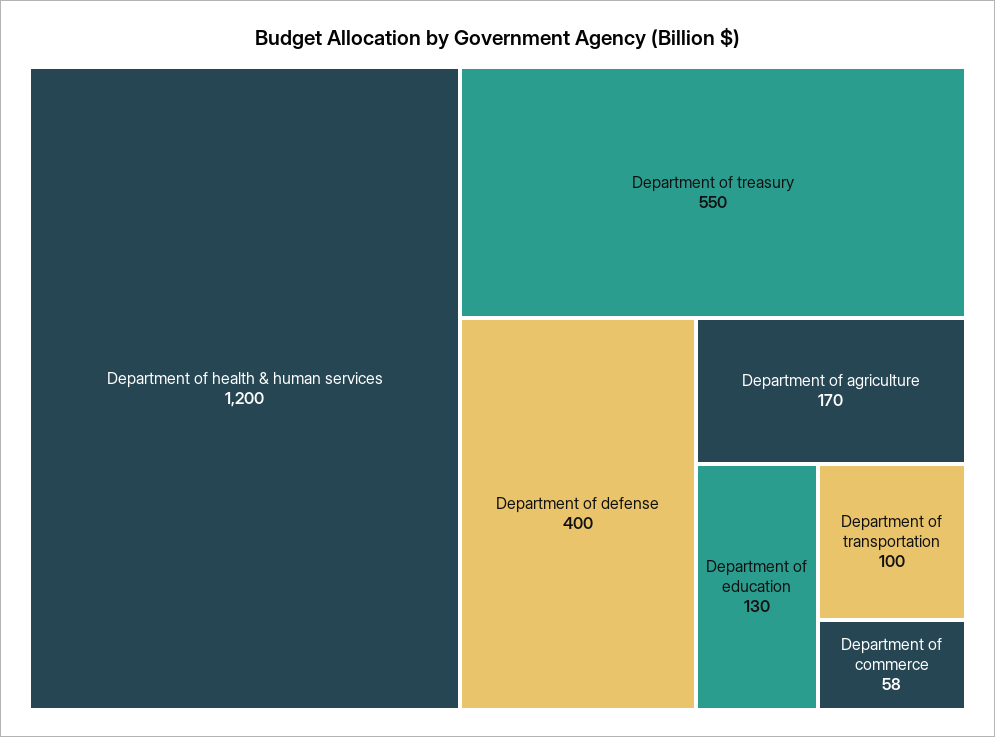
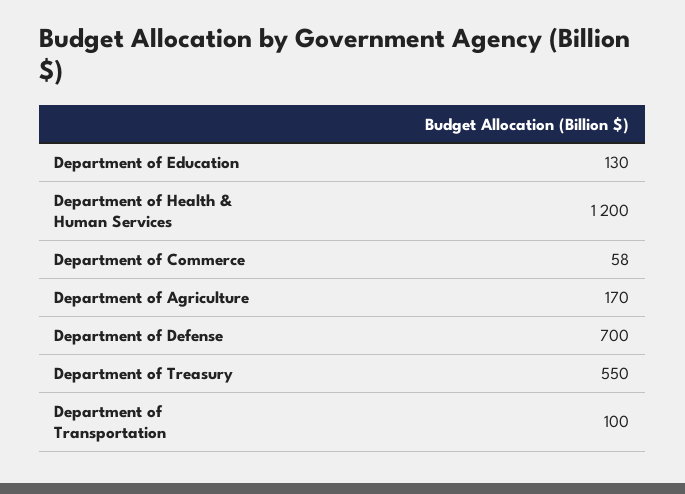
Department of defense: 400 -> 700

